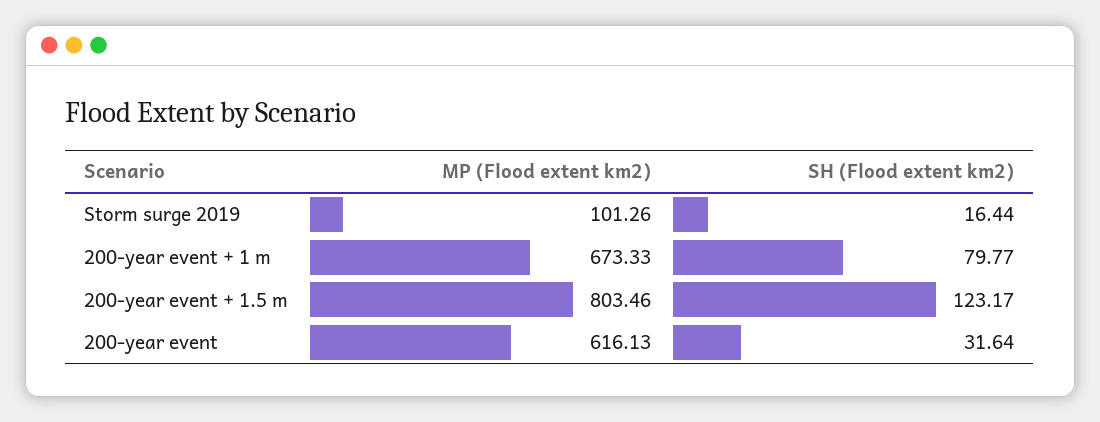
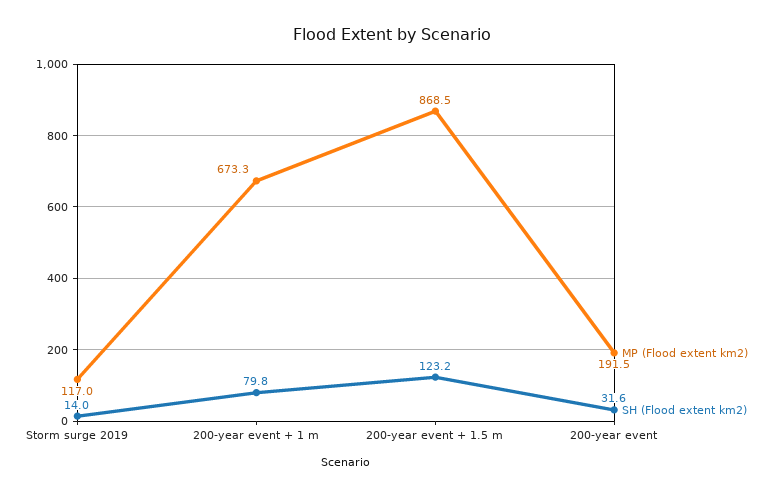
MP (Flood extent km2), Storm surge 2019: 101.26 -> 117
SH (Flood extent km2), Storm surge 2019: 16.44 -> 14
MP (Flood extent km2), 200-year event + 1.5 m: 803.46 -> 868.5
MP (Flood extent km2), 200-year event: 616.13 -> 191.5

